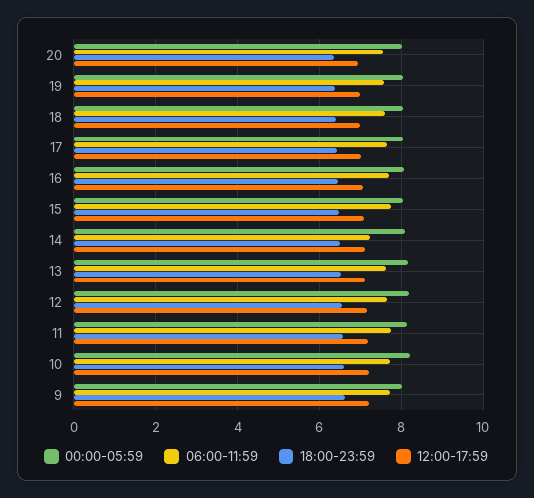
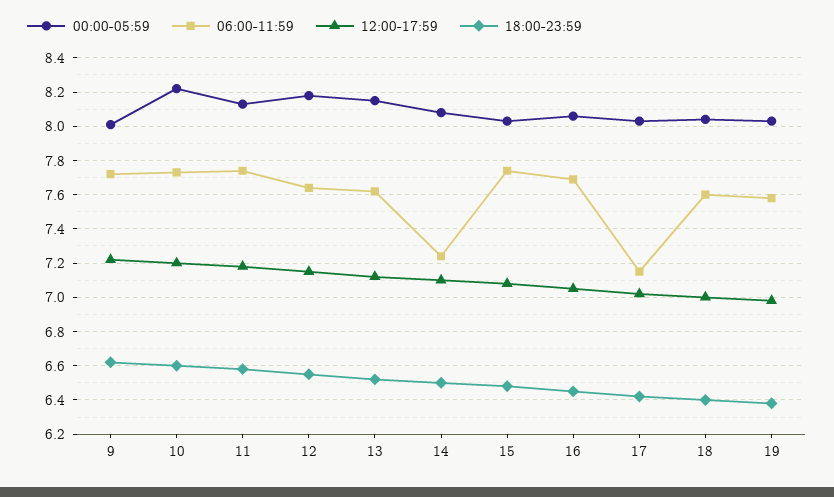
00:00-05:59, 20: 8 -> none
06:00-11:59, 20: 7.6 -> none
18:00-23:59, 20: 6.4 -> none
12:00-17:59, 20: 7 -> none
06:00-11:59, 17: 7.6 -> 7.15

